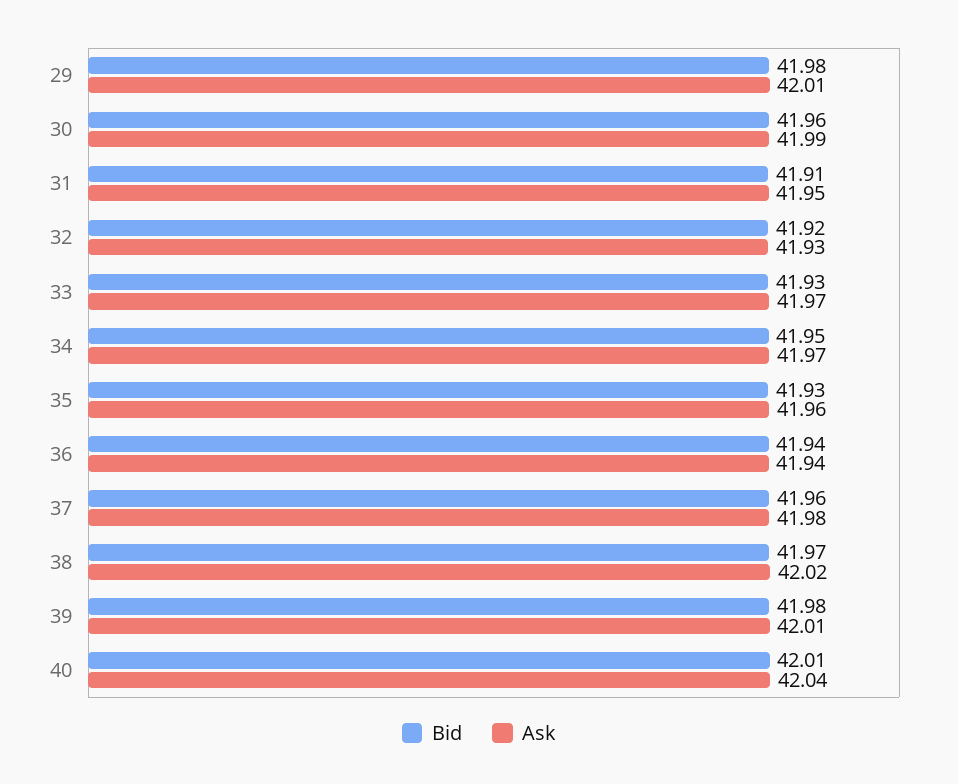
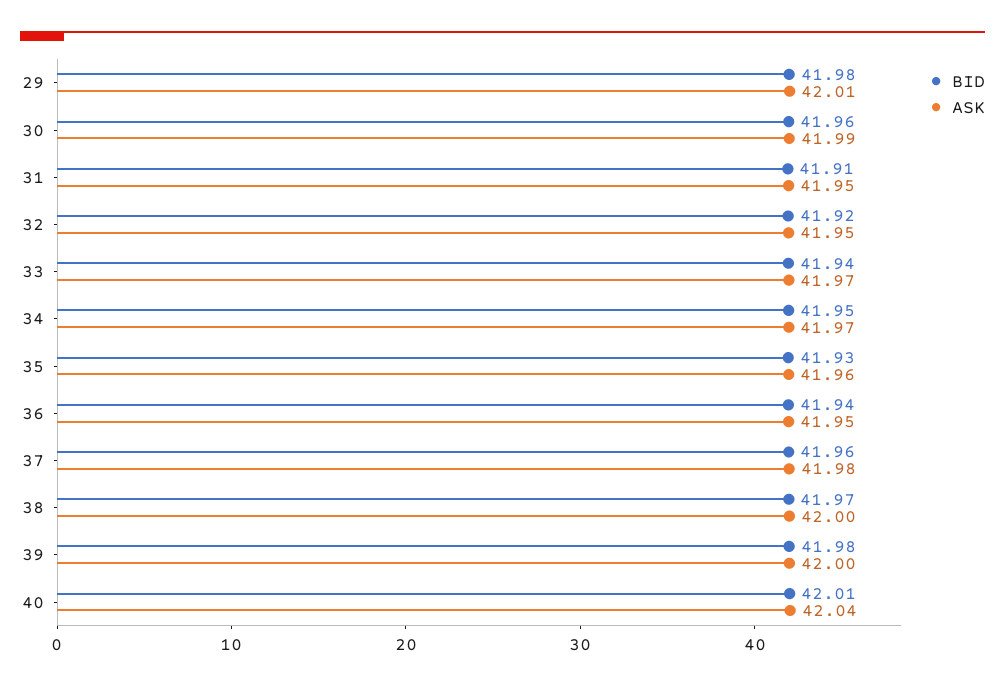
Ask, 32: 41.93 -> 41.95
Bid, 33: 41.93 -> 41.94
Ask, 36: 41.94 -> 41.95
Ask, 38: 42.02 -> 42
Ask, 39: 42.01 -> 42

